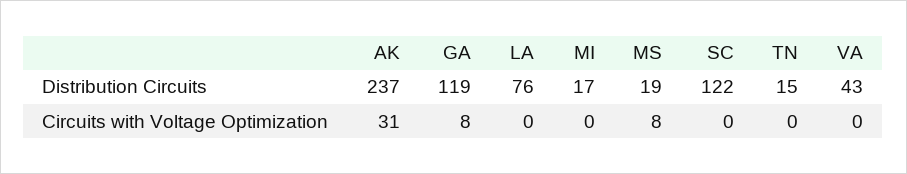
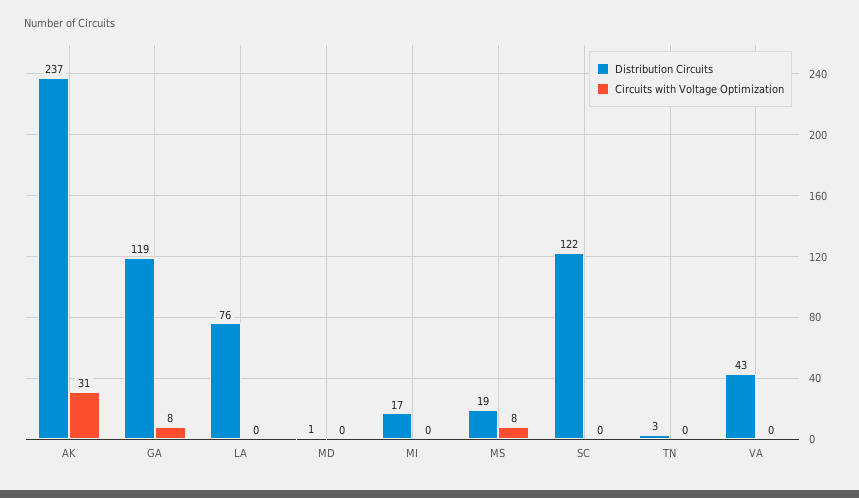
Distribution Circuits, TN: 15 -> 3
Distribution Circuits, MD: none -> 1
Circuits with Voltage Optimization, MD: none -> 0

